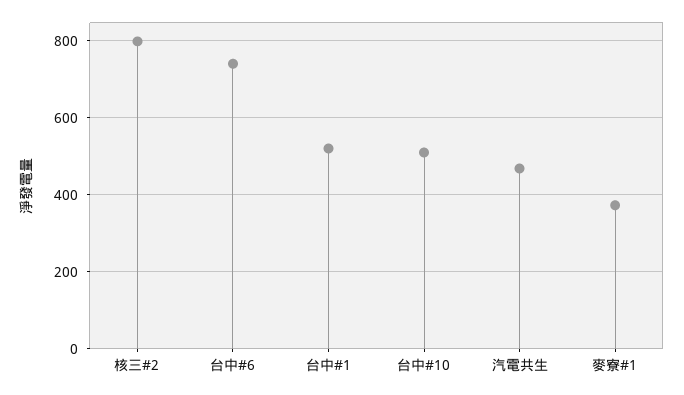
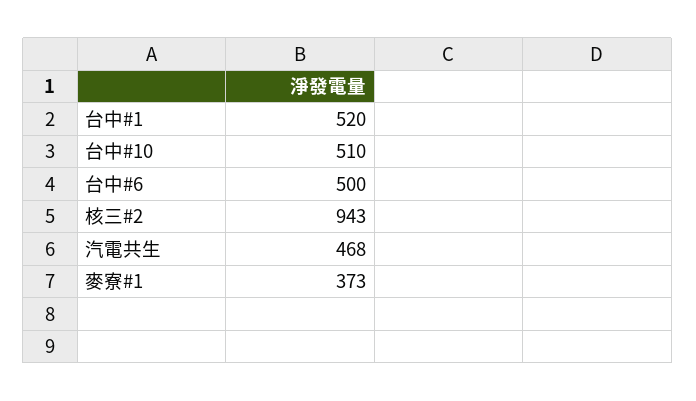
核三#2: 800 -> 943
台中#6: 740 -> 500

